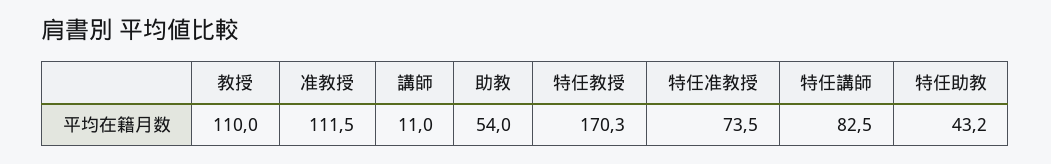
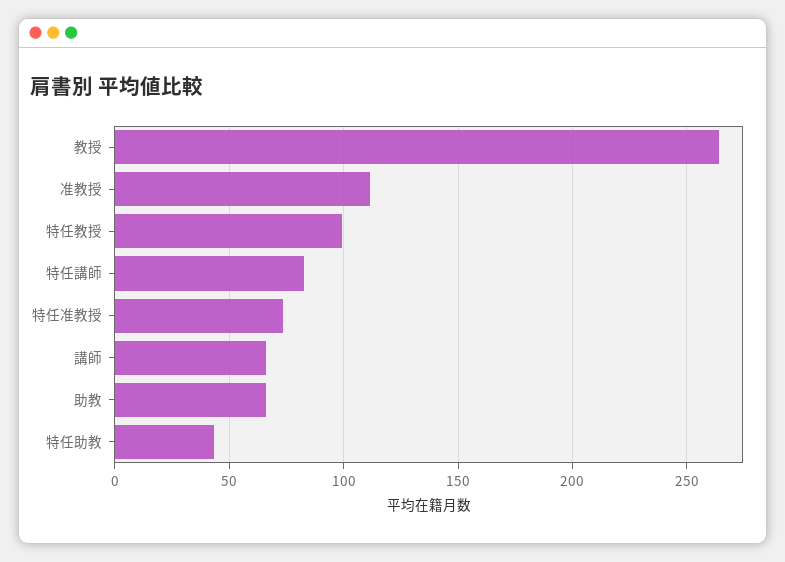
教授: 110 -> 265
講師: 11 -> 65
助教: 54 -> 65
特任教授: 170.3 -> 100

